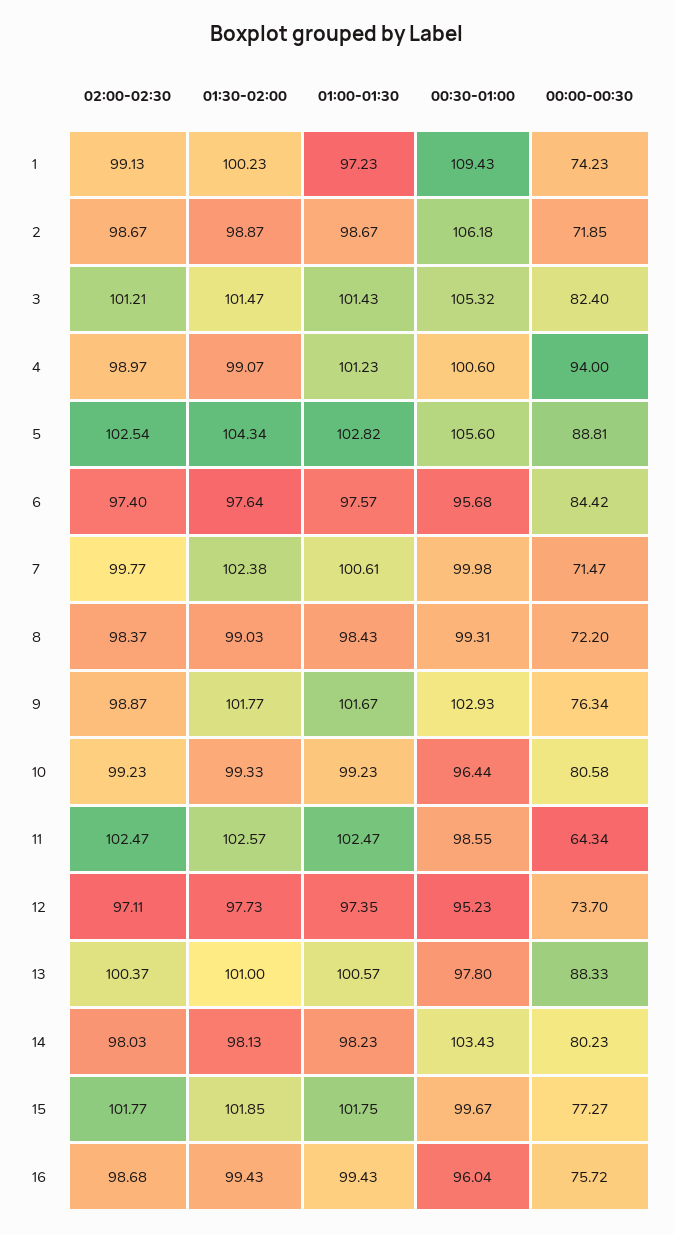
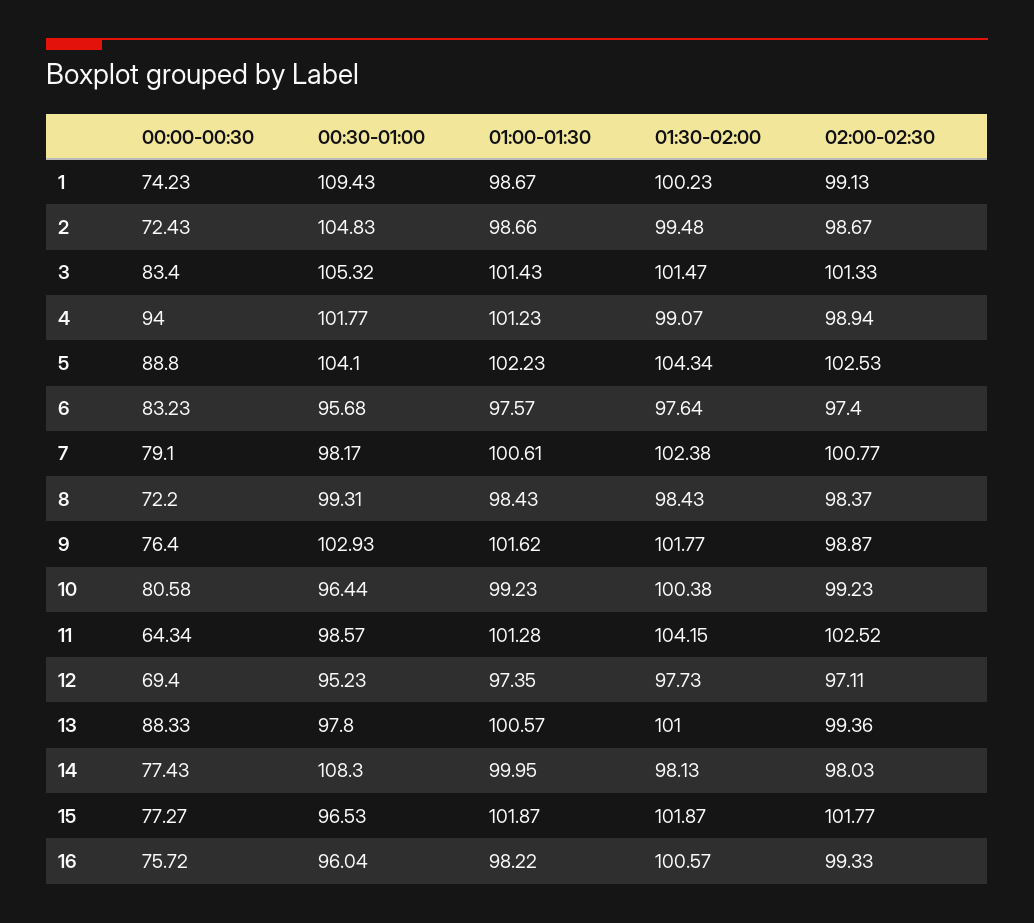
01:00-01:30, 1: 97.23 -> 98.67
01:30-02:00, 2: 98.87 -> 99.48
01:00-01:30, 2: 98.67 -> 98.66
00:30-01:00, 2: 106.18 -> 104.83
00:00-00:30, 2: 71.85 -> 72.43
02:00-02:30, 3: 101.21 -> 101.33
00:00-00:30, 3: 82.4 -> 83.4
02:00-02:30, 4: 98.97 -> 98.94
00:30-01:00, 4: 100.6 -> 101.77
02:00-02:30, 5: 102.54 -> 102.53
01:00-01:30, 5: 102.82 -> 102.23
00:30-01:00, 5: 105.6 -> 104.1
00:00-00:30, 5: 88.81 -> 88.8
00:00-00:30, 6: 84.42 -> 83.23
02:00-02:30, 7: 99.77 -> 100.77
00:30-01:00, 7: 99.98 -> 98.17
00:00-00:30, 7: 71.47 -> 79.1
01:30-02:00, 8: 99.03 -> 98.43
01:00-01:30, 9: 101.67 -> 101.62
00:00-00:30, 9: 76.34 -> 76.4
01:30-02:00, 10: 99.33 -> 100.38
02:00-02:30, 11: 102.47 -> 102.52
01:30-02:00, 11: 102.57 -> 104.15
01:00-01:30, 11: 102.47 -> 101.28
00:30-01:00, 11: 98.55 -> 98.57
00:00-00:30, 12: 73.7 -> 69.4
02:00-02:30, 13: 100.37 -> 99.36
01:00-01:30, 14: 98.23 -> 99.95
00:30-01:00, 14: 103.43 -> 108.3
00:00-00:30, 14: 80.23 -> 77.43
01:30-02:00, 15: 101.85 -> 101.87
01:00-01:30, 15: 101.75 -> 101.87
00:30-01:00, 15: 99.67 -> 96.53
02:00-02:30, 16: 98.68 -> 99.33
01:30-02:00, 16: 99.43 -> 100.57
01:00-01:30, 16: 99.43 -> 98.22

